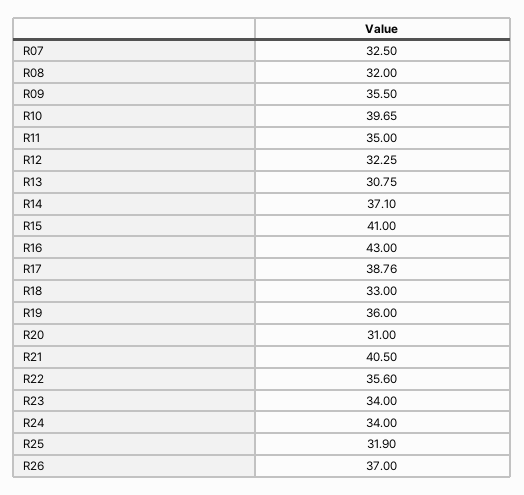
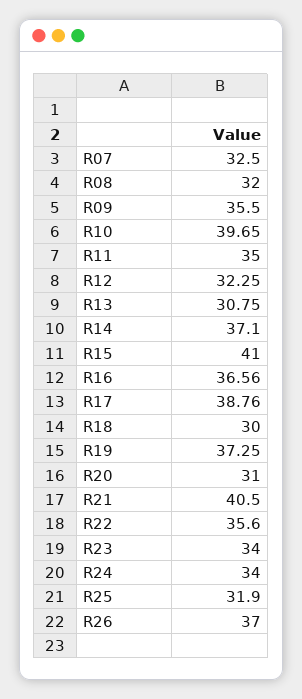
R16: 43 -> 36.56
R18: 33 -> 30
R19: 36 -> 37.25

